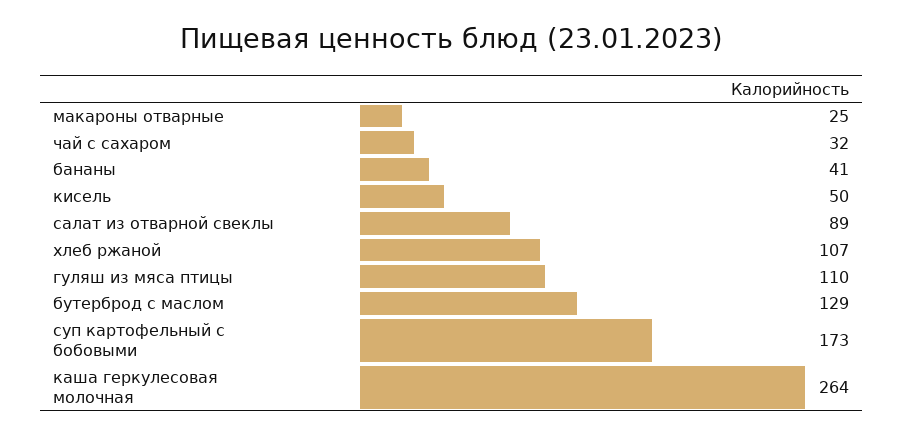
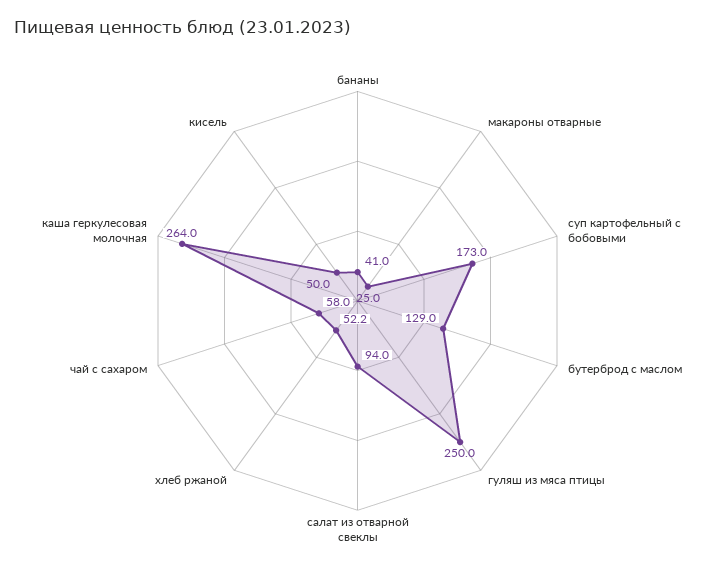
чай с сахаром: 32 -> 58
салат из отварной свеклы: 89 -> 94
хлеб ржаной: 107 -> 52.2
гуляш из мяса птицы: 110 -> 250

